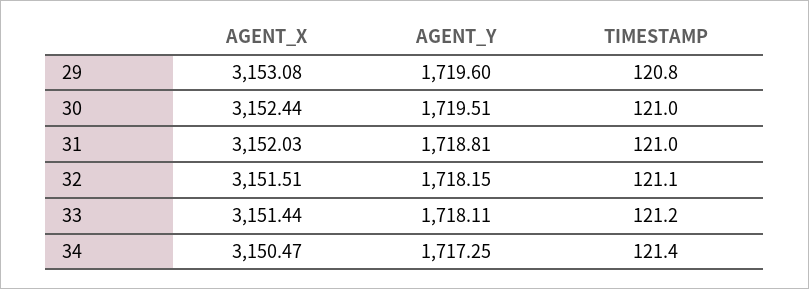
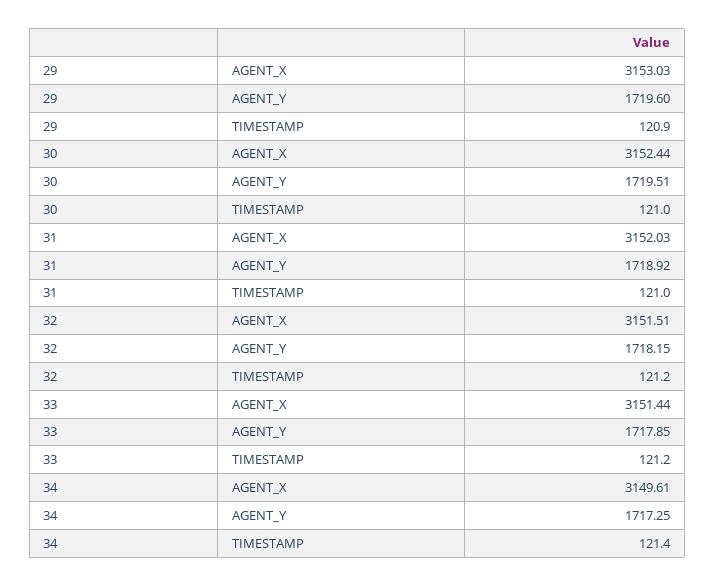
AGENT_X, 29: 3153.08 -> 3153.03
TIMESTAMP, 29: 120.8 -> 120.9
AGENT_Y, 31: 1718.81 -> 1718.92
TIMESTAMP, 32: 121.1 -> 121.2
AGENT_Y, 33: 1718.11 -> 1717.85
AGENT_X, 34: 3150.47 -> 3149.61

